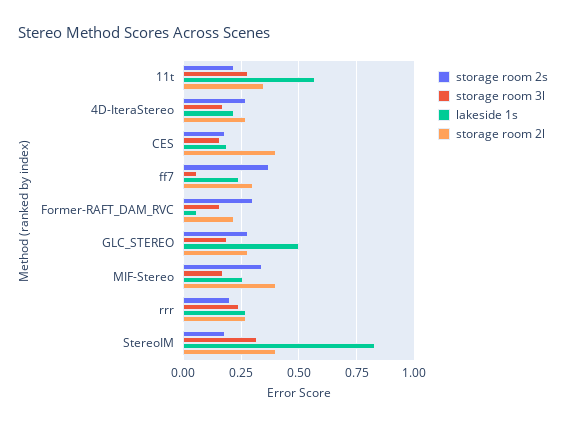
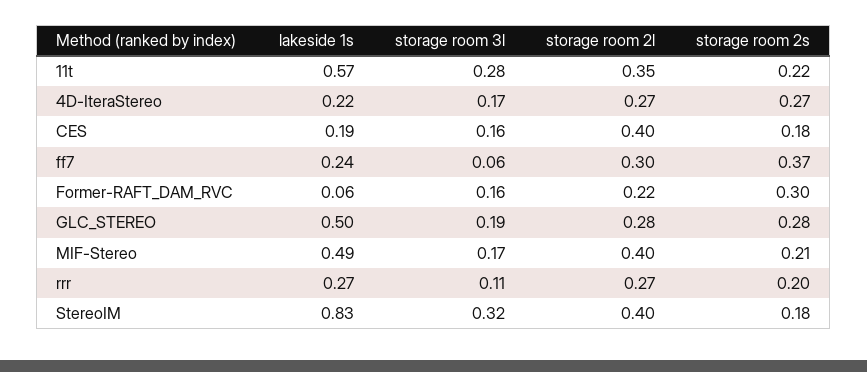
storage room 2s, MIF-Stereo: 0.35 -> 0.21
lakeside 1s, MIF-Stereo: 0.25 -> 0.49
storage room 3l, rrr: 0.25 -> 0.11

